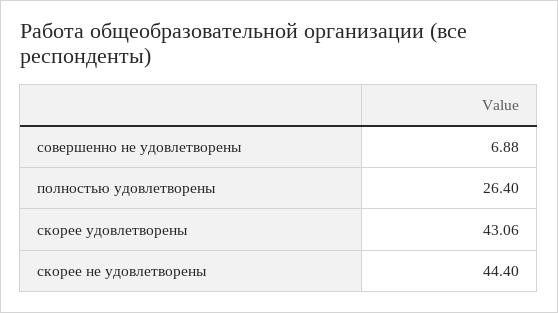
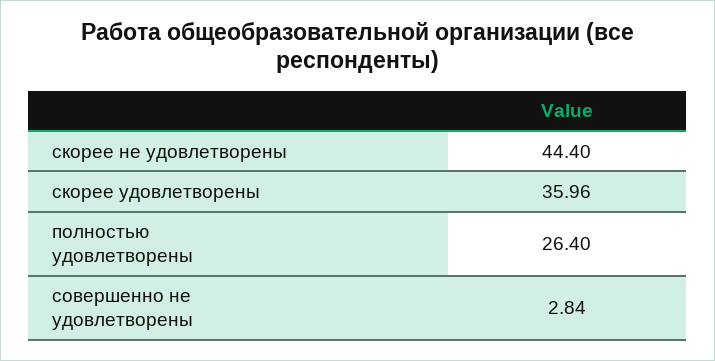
совершенно не удовлетворены: 6.88 -> 2.84
скорее удовлетворены: 43.06 -> 35.96

